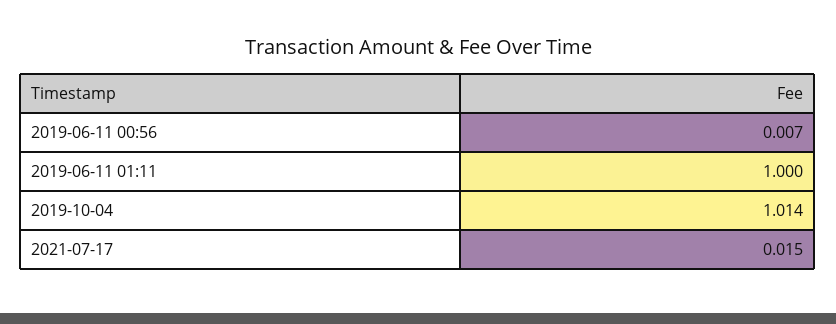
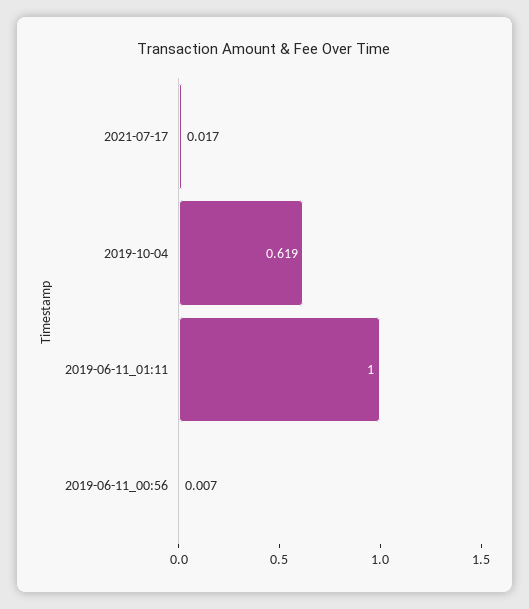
2019-10-04: 1.014 -> 0.619
2021-07-17: 0.015 -> 0.017

